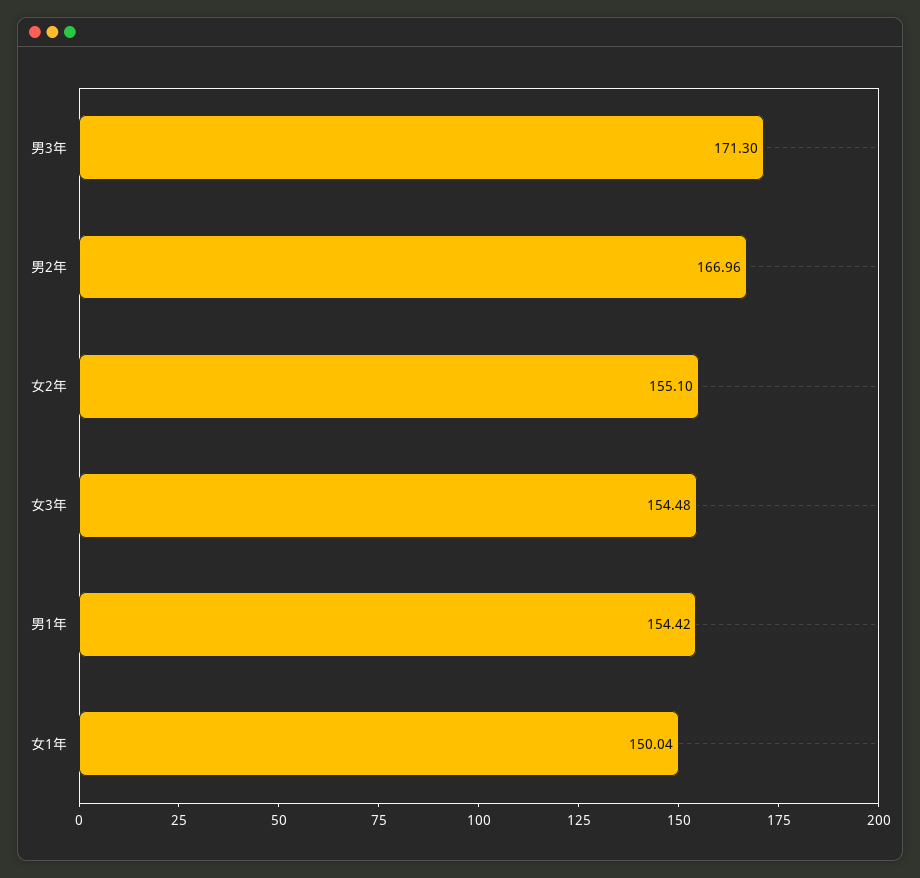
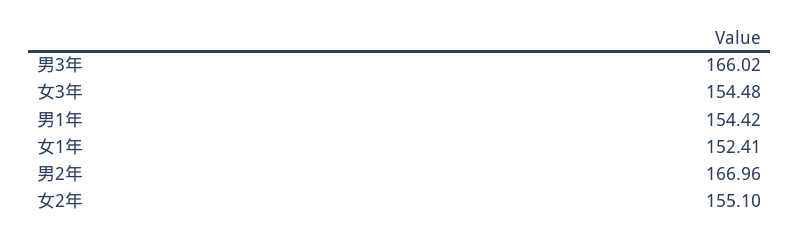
男3年: 171.3 -> 166.02
女1年: 150.04 -> 152.41

